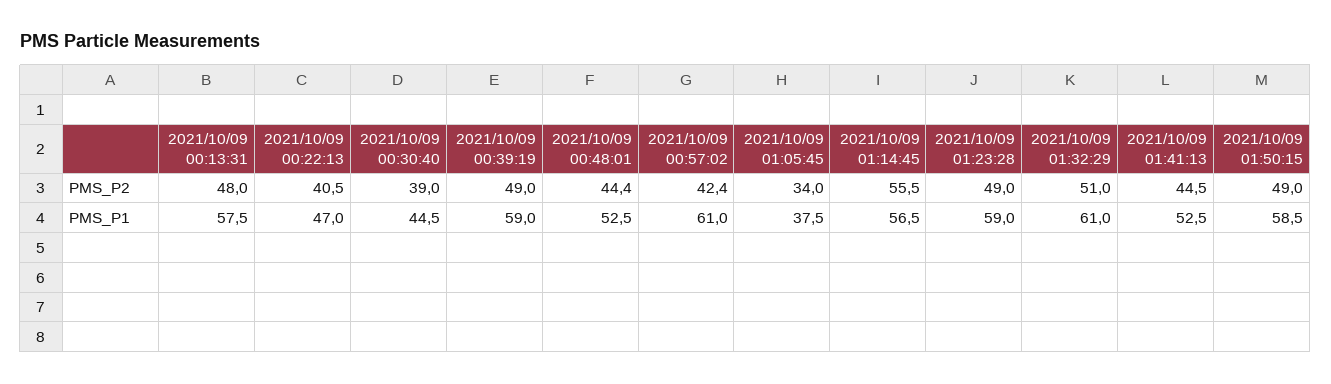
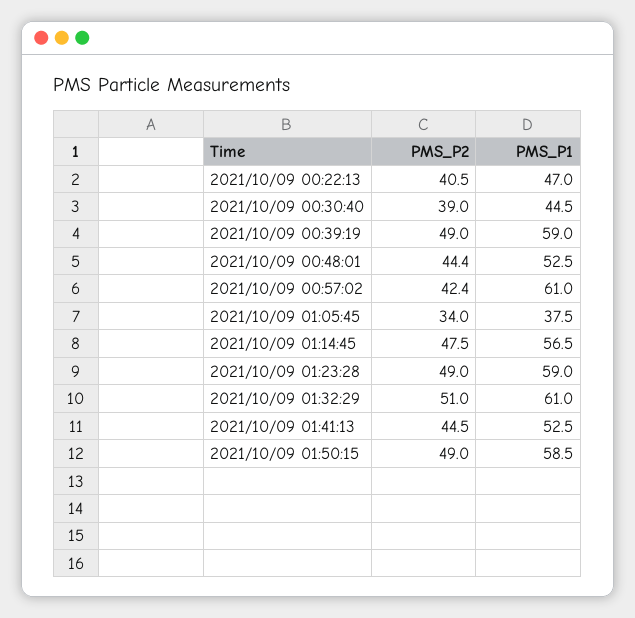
2021/10/09 00:13:31, PMS_P2: 48 -> none
2021/10/09 01:14:45, PMS_P2: 55.5 -> 47.5
2021/10/09 00:13:31, PMS_P1: 57.5 -> none

